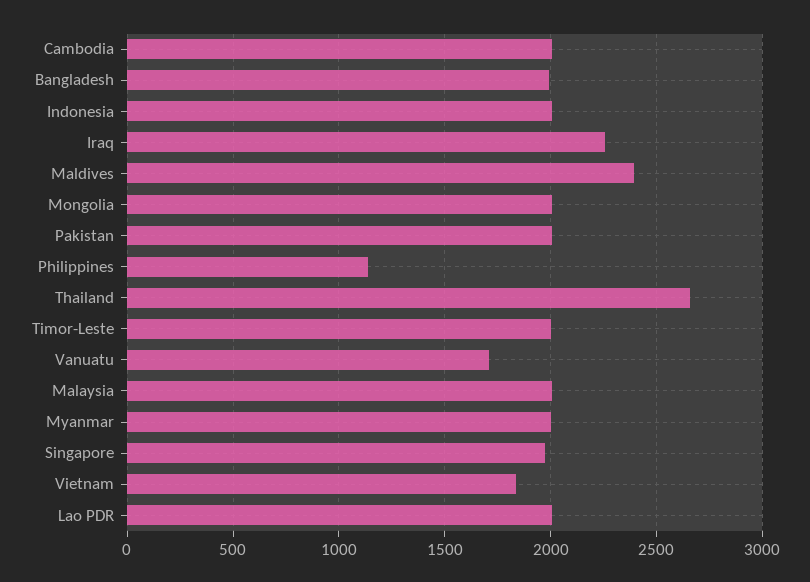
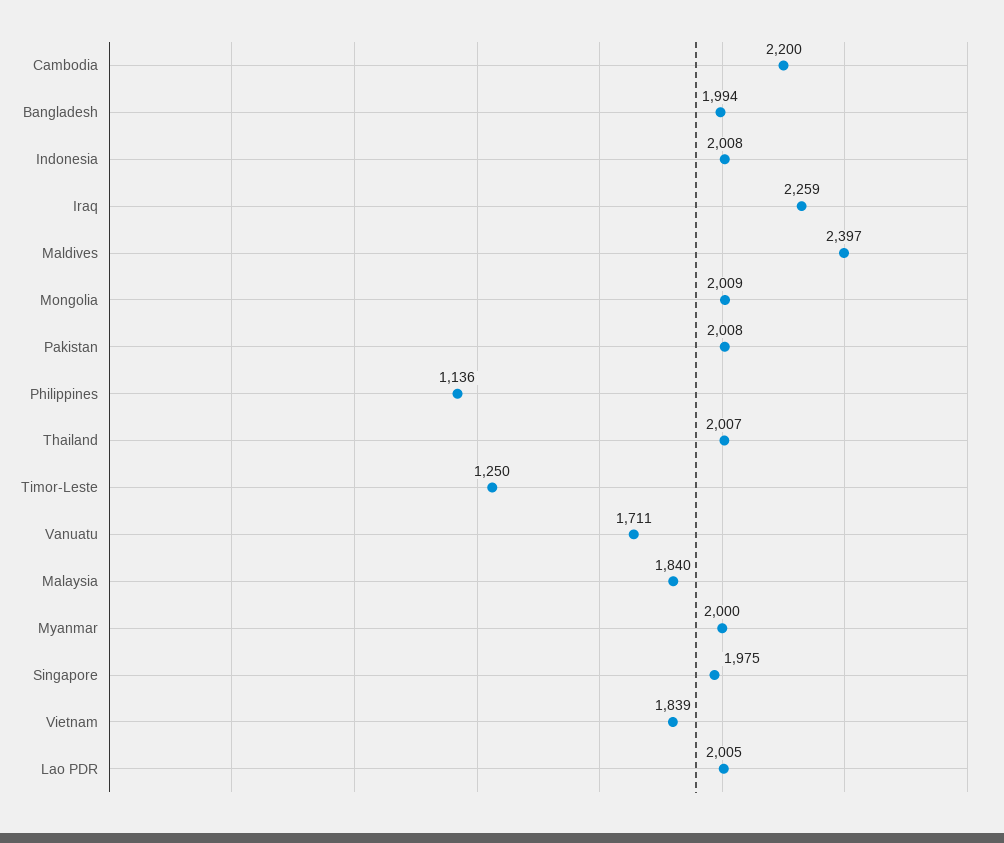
Cambodia: 2000 -> 2200
Thailand: 2650 -> 2007
Timor-Leste: 2000 -> 1250
Malaysia: 2000 -> 1840

